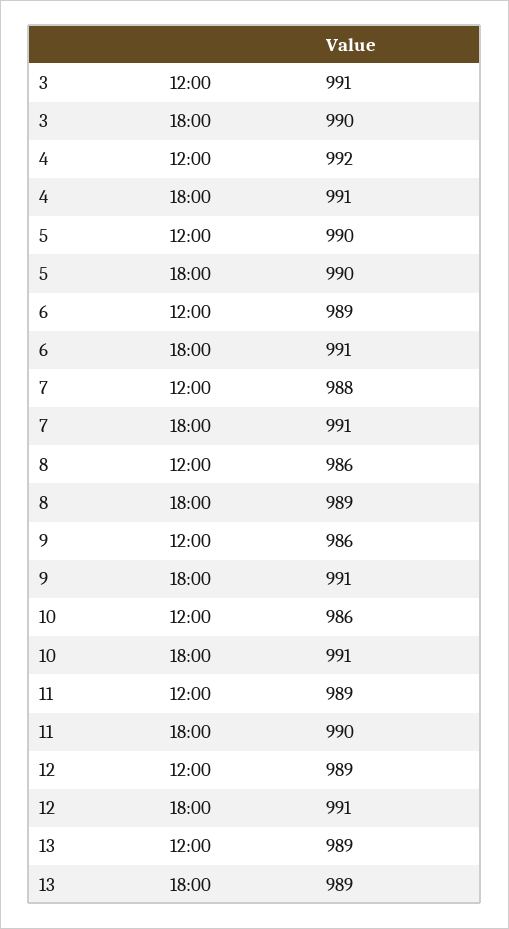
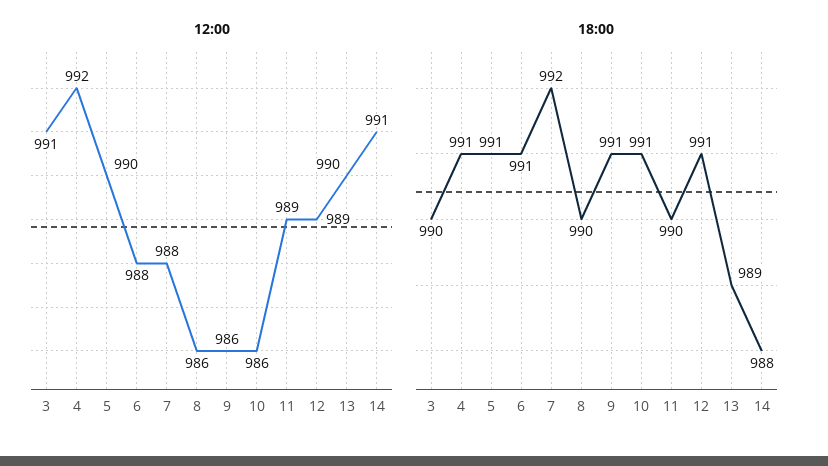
18:00, 5: 990 -> 991
12:00, 6: 989 -> 988
18:00, 7: 991 -> 992
18:00, 8: 989 -> 990
12:00, 13: 989 -> 990
12:00, 14: none -> 991
18:00, 14: none -> 988

